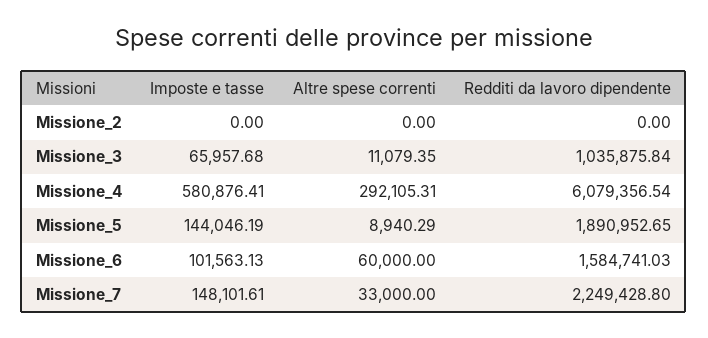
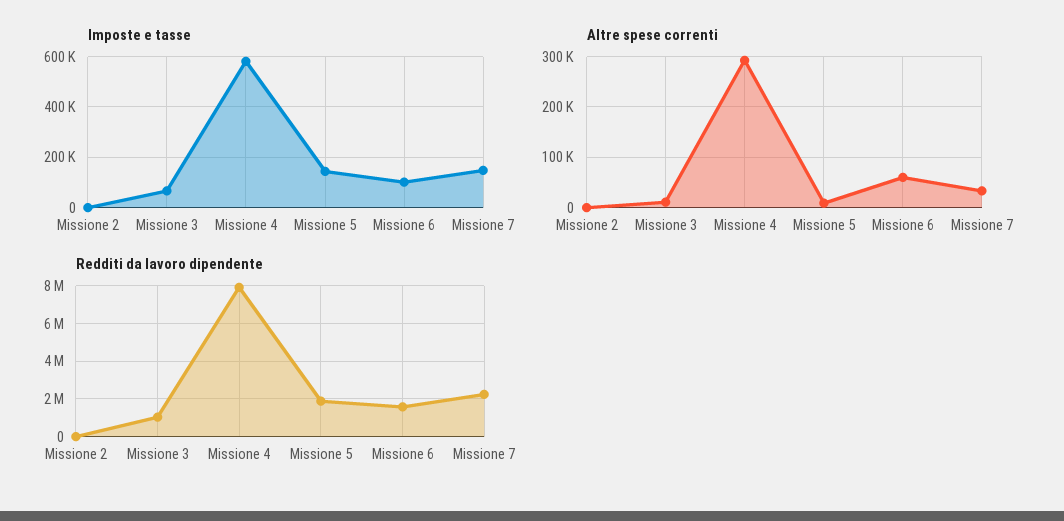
Redditi da lavoro dipendente, Missione_4: 6079356.54 -> 8000000

